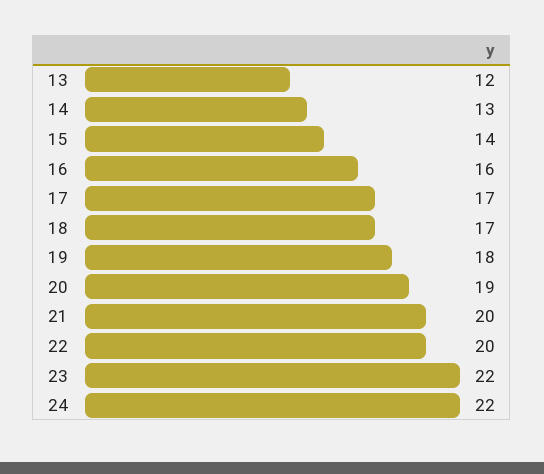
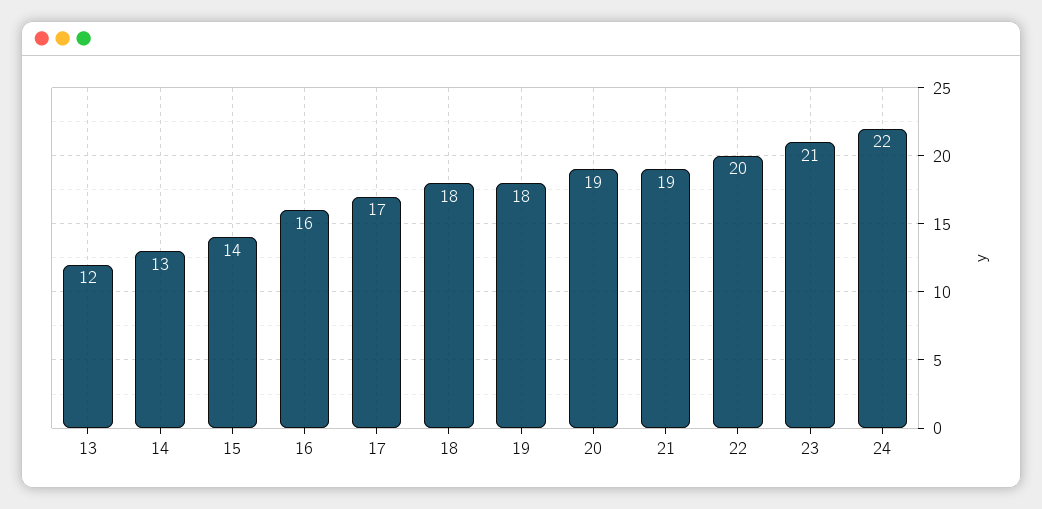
18: 17 -> 18
21: 20 -> 19
23: 22 -> 21

